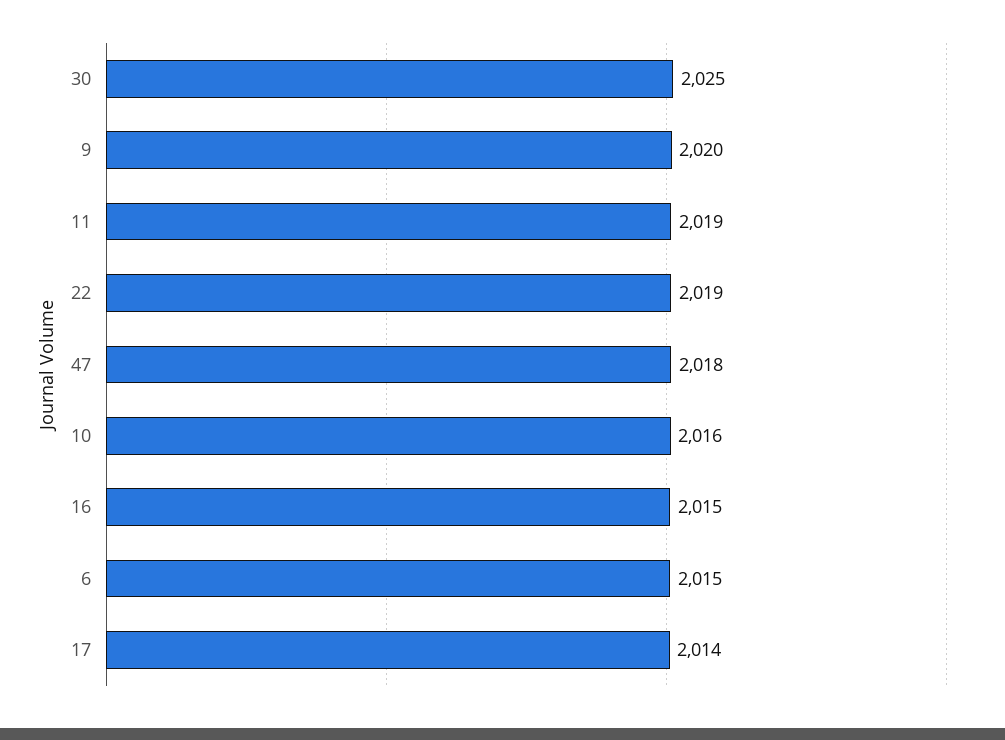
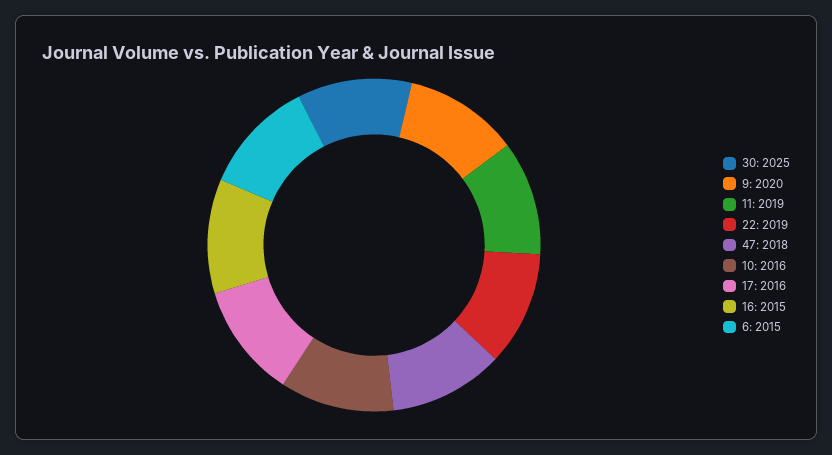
17: 2014 -> 2016

